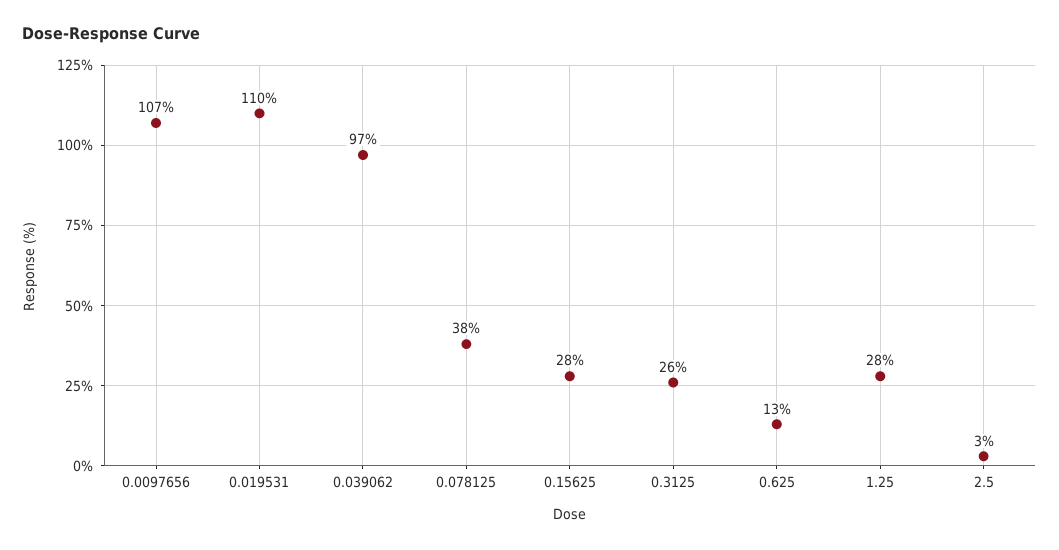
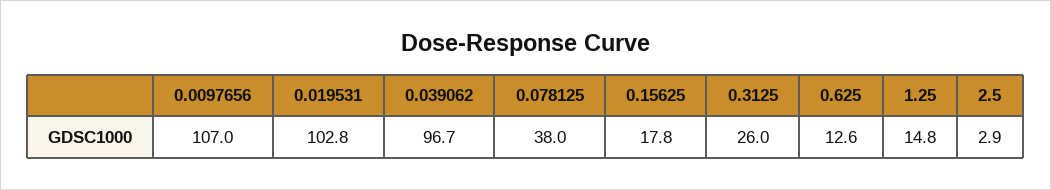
0.019531: 110 -> 102.8
0.15625: 28 -> 17.8
1.25: 28 -> 14.8

